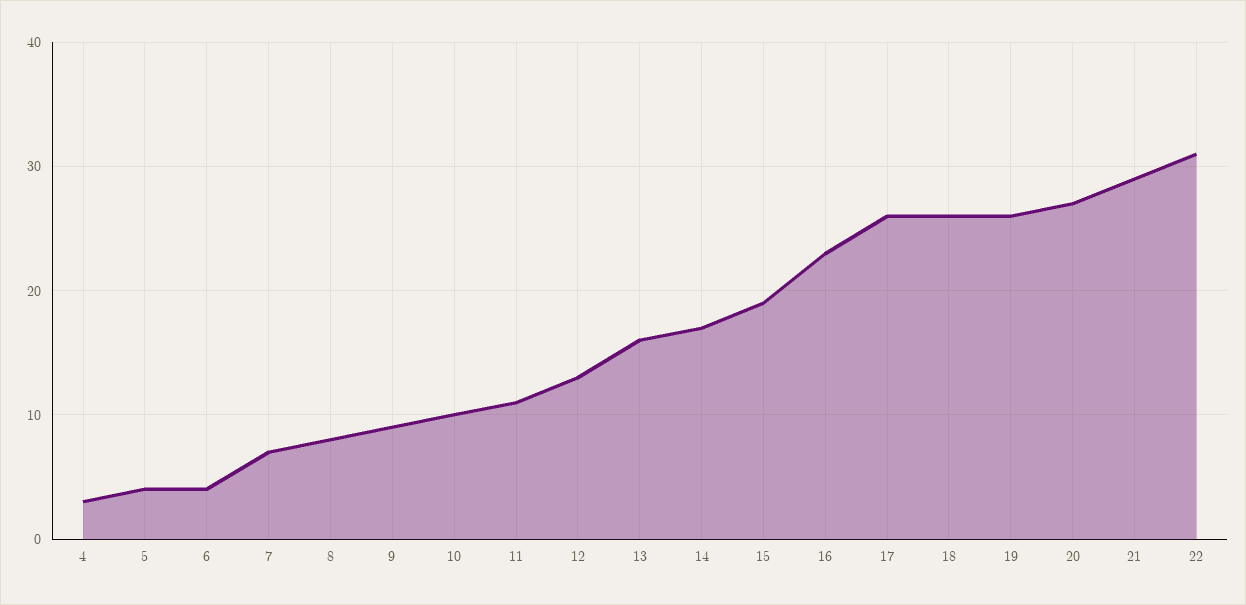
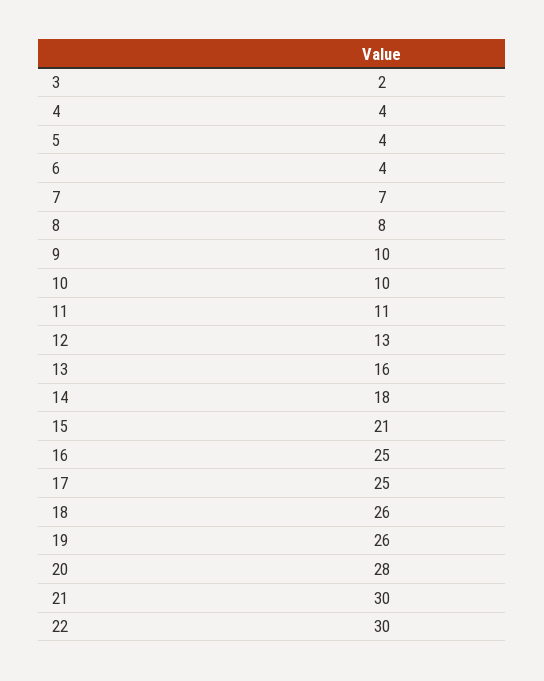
4: 3 -> 4
9: 9 -> 10
14: 17 -> 18
15: 19 -> 21
16: 23 -> 25
17: 26 -> 25
20: 27 -> 28
21: 29 -> 30
22: 31 -> 30
3: none -> 2

